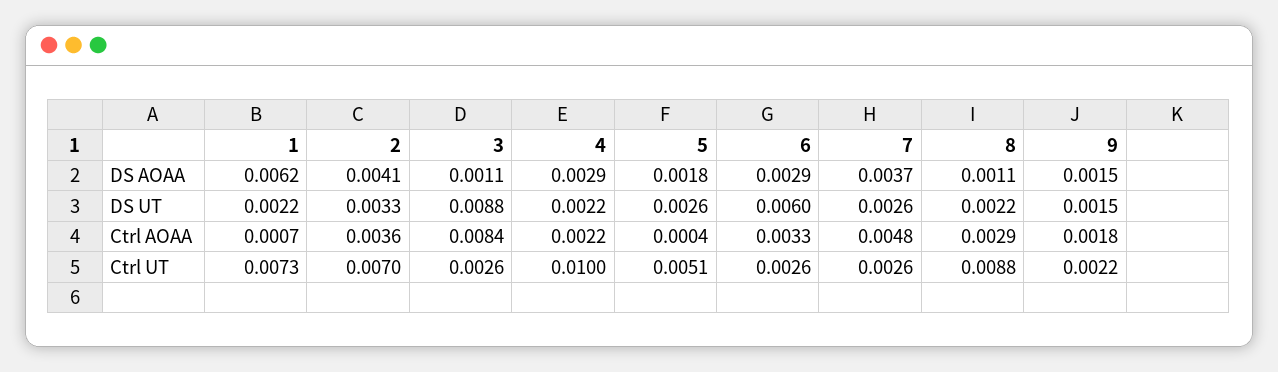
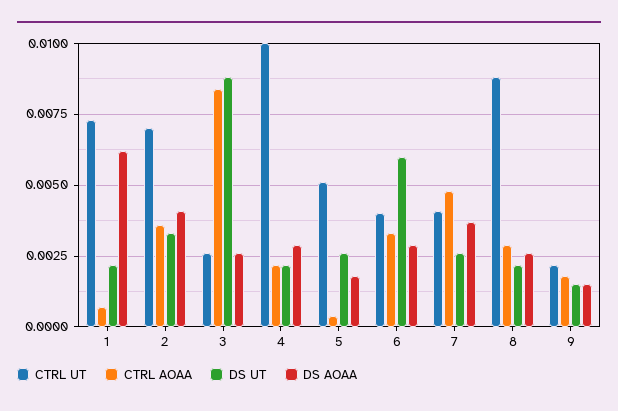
DS AOAA, 3: 0.0011 -> 0.0025
DS AOAA, 8: 0.0011 -> 0.0025
Ctrl UT, 6: 0.0026 -> 0.004
Ctrl UT, 7: 0.0026 -> 0.004

